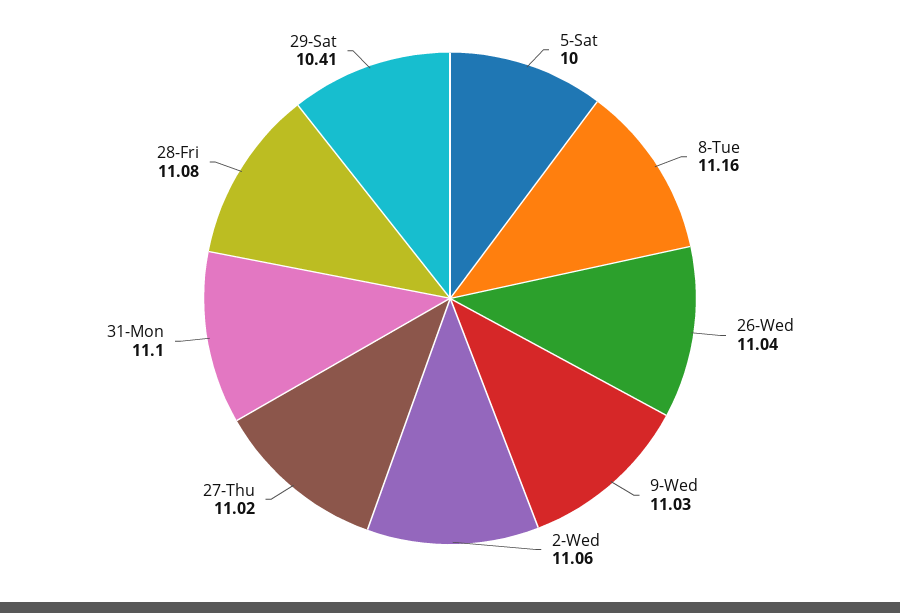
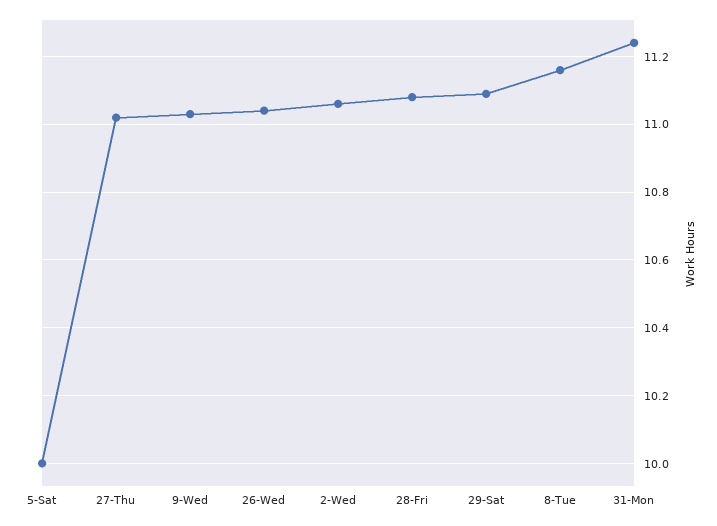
31-Mon: 11.1 -> 11.25
29-Sat: 10.41 -> 11.1

